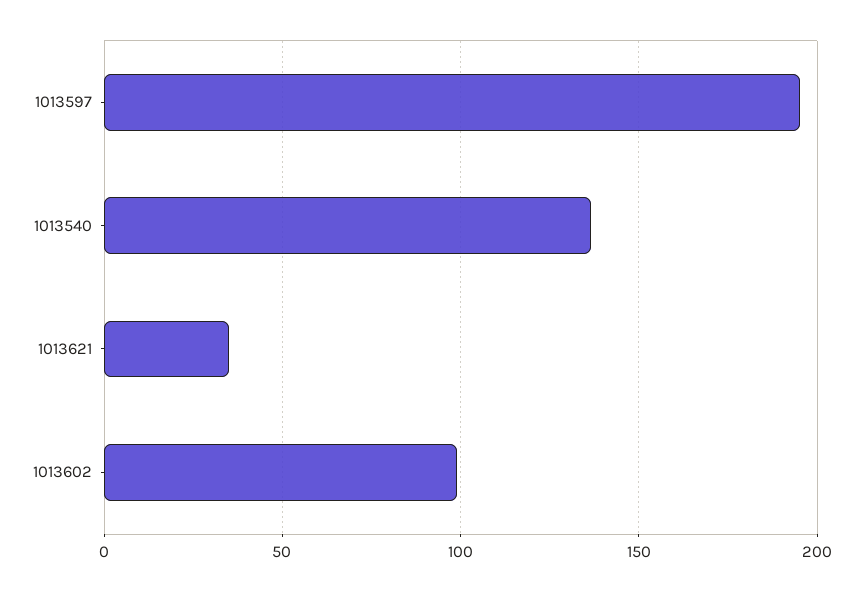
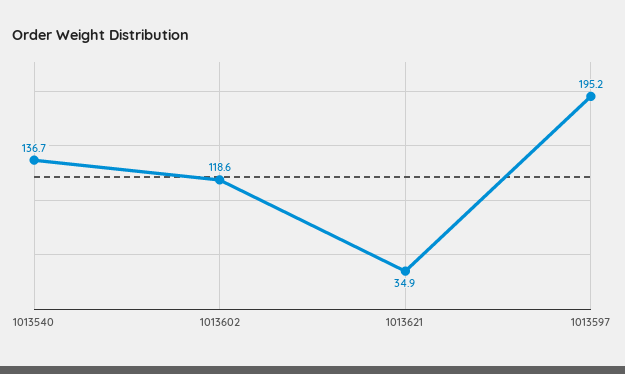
1013602: 100 -> 118.6

